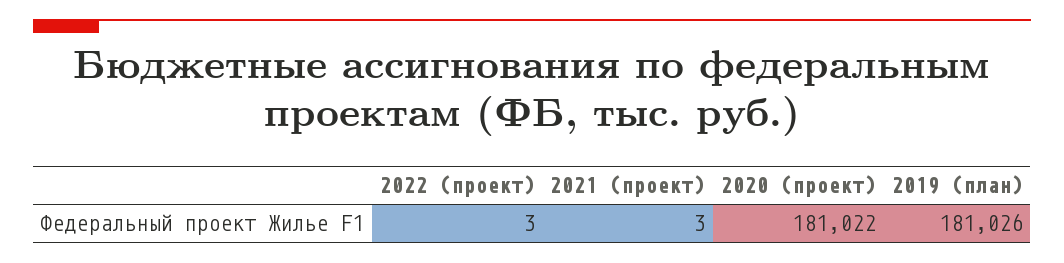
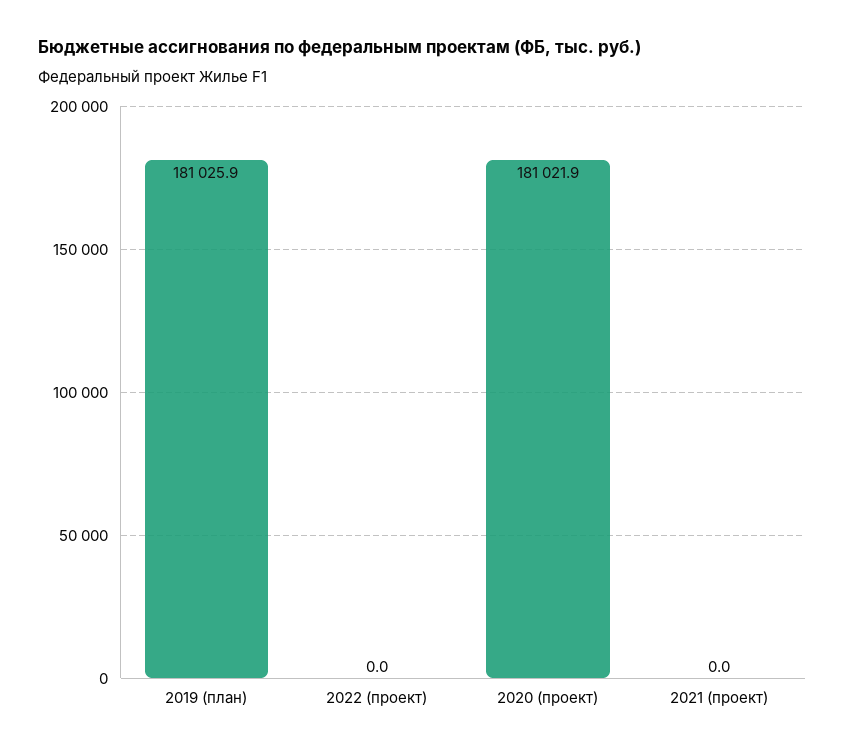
2022 (проект): 3 -> 0
2021 (проект): 3 -> 0

